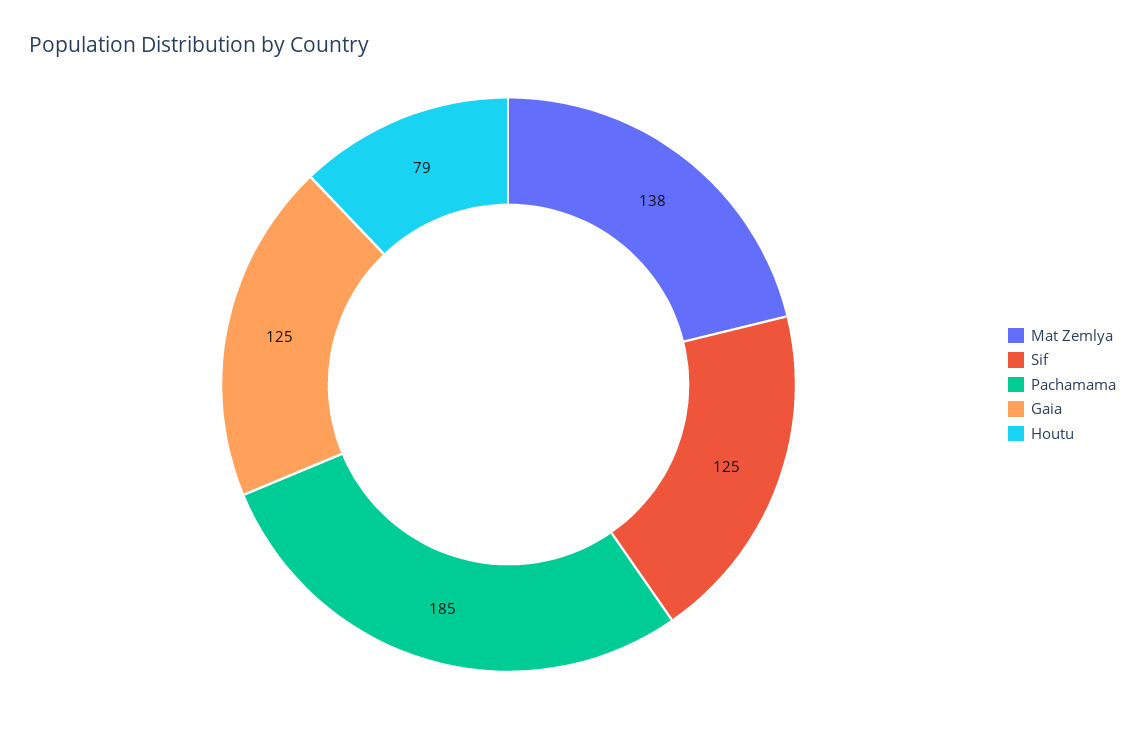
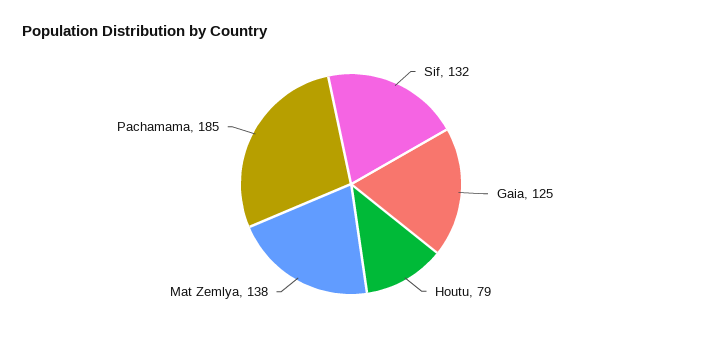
Sif: 125 -> 132

